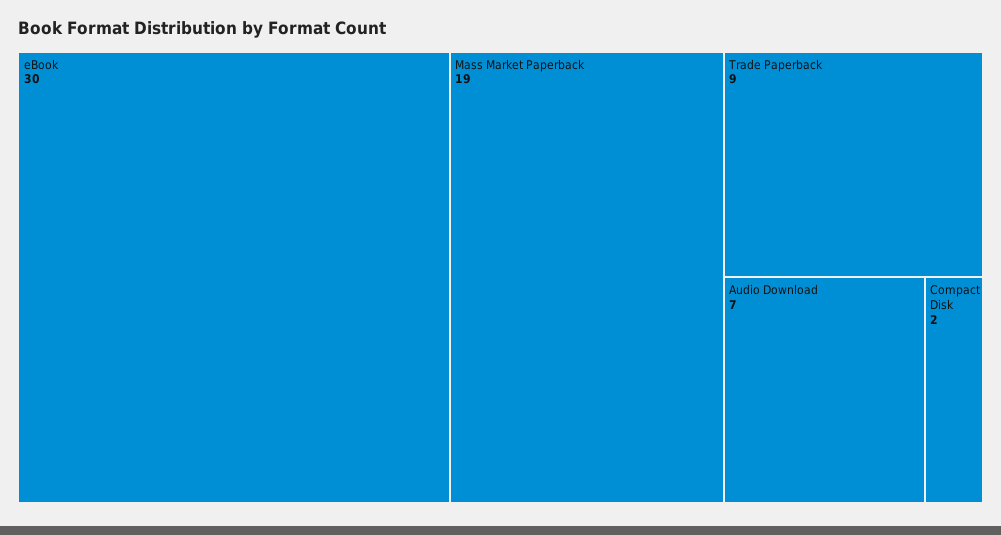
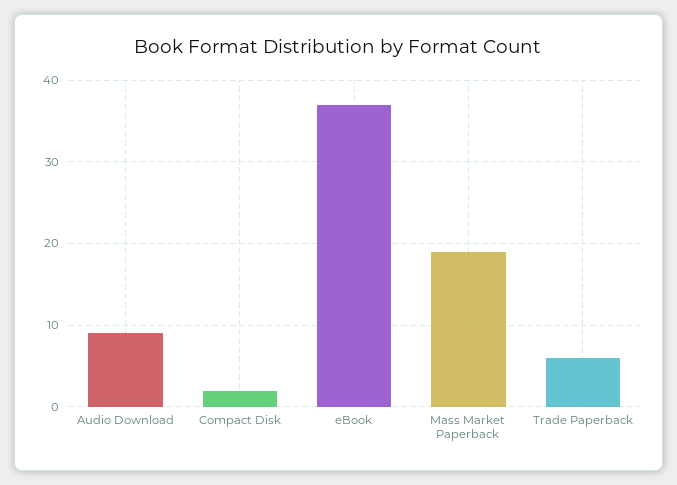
eBook: 30 -> 37
Trade Paperback: 9 -> 6
Audio Download: 7 -> 9

